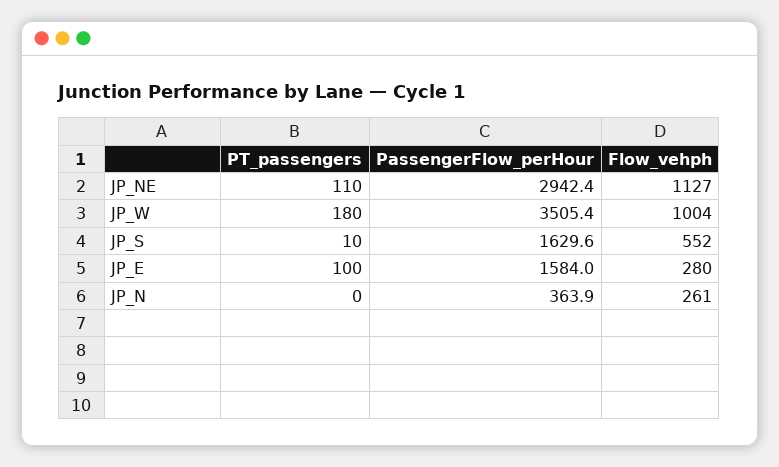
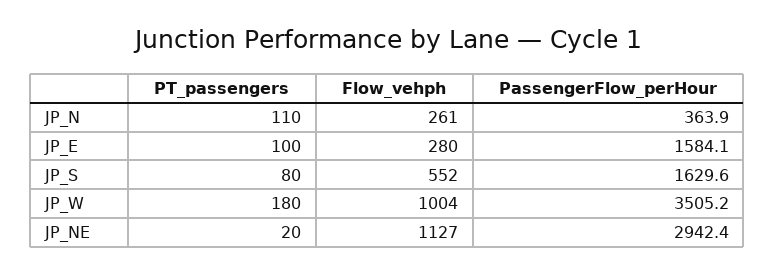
PT_passengers, JP_NE: 110 -> 20
PassengerFlow_perHour, JP_W: 3505.4 -> 3505.2
PT_passengers, JP_S: 10 -> 80
PassengerFlow_perHour, JP_E: 1584 -> 1584.1
PT_passengers, JP_N: 0 -> 110

